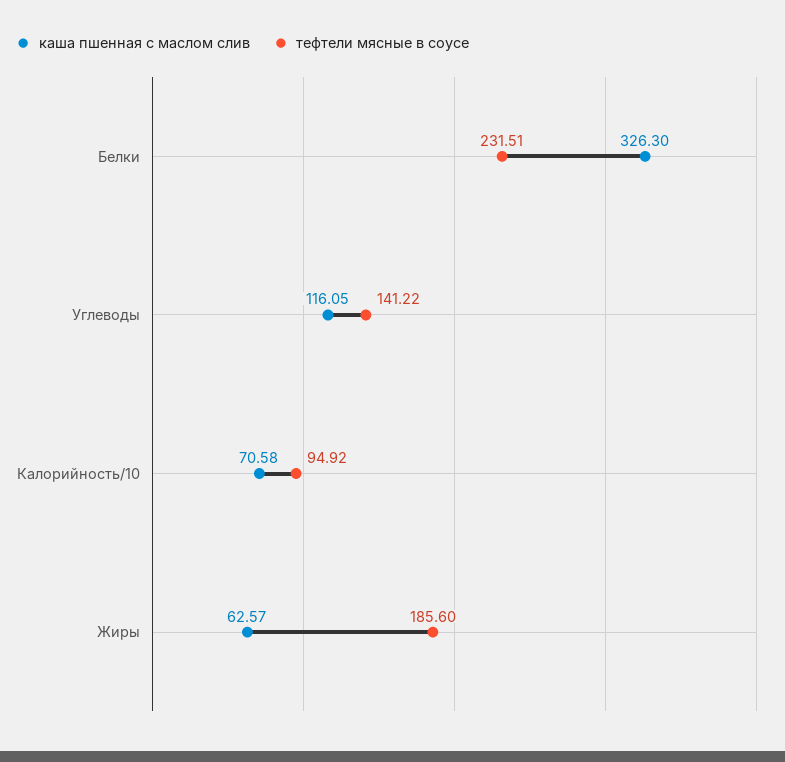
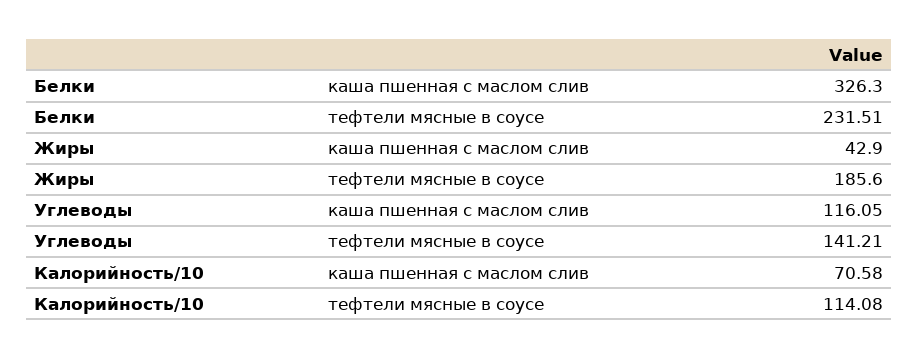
тефтели мясные в соусе, Углеводы: 141.22 -> 141.21
тефтели мясные в соусе, Калорийность/10: 94.92 -> 114.08
каша пшенная с маслом слив, Жиры: 62.57 -> 42.9

